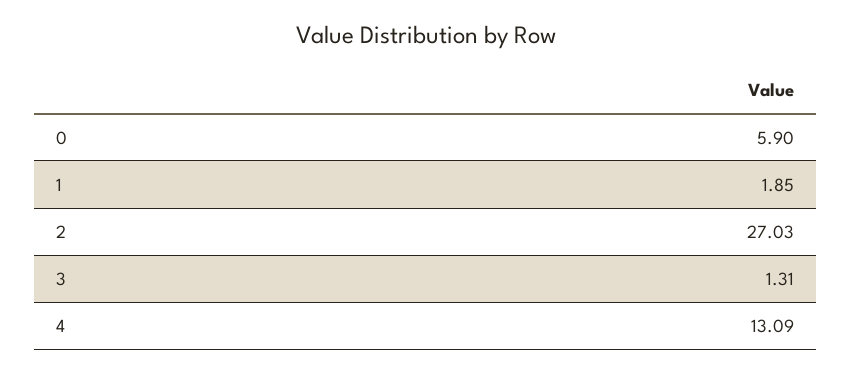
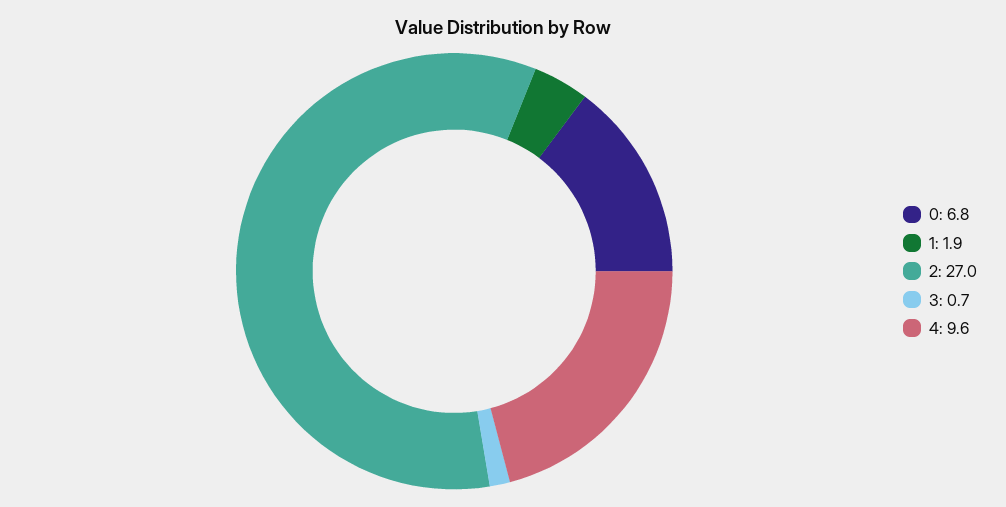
0: 5.9 -> 6.8
3: 1.31 -> 0.7
4: 13.09 -> 9.6

